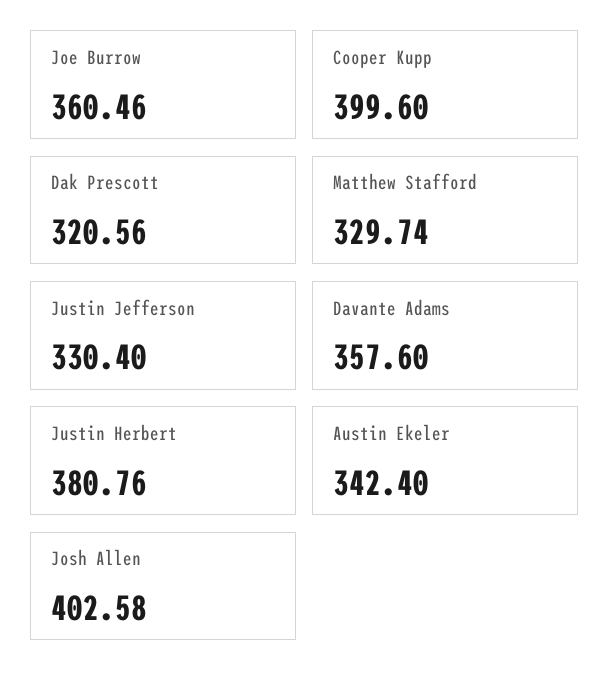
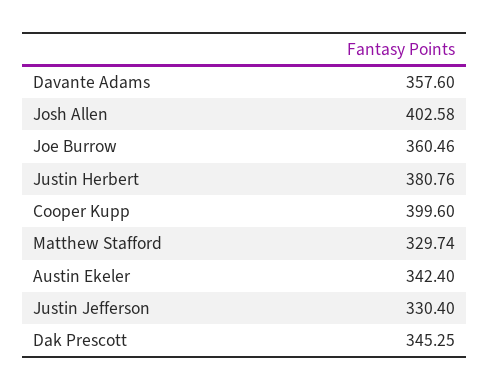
Dak Prescott: 320.56 -> 345.25

